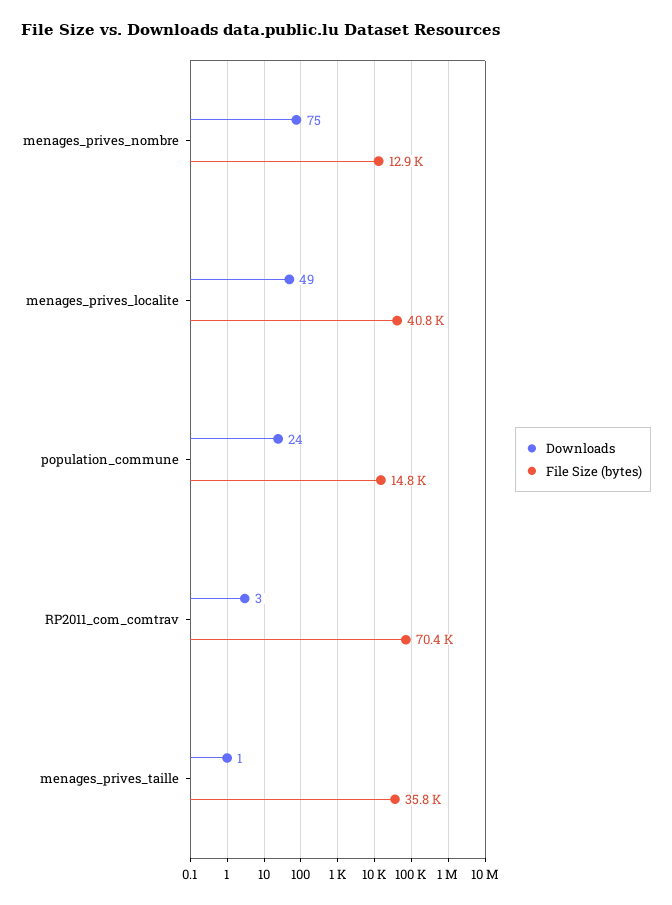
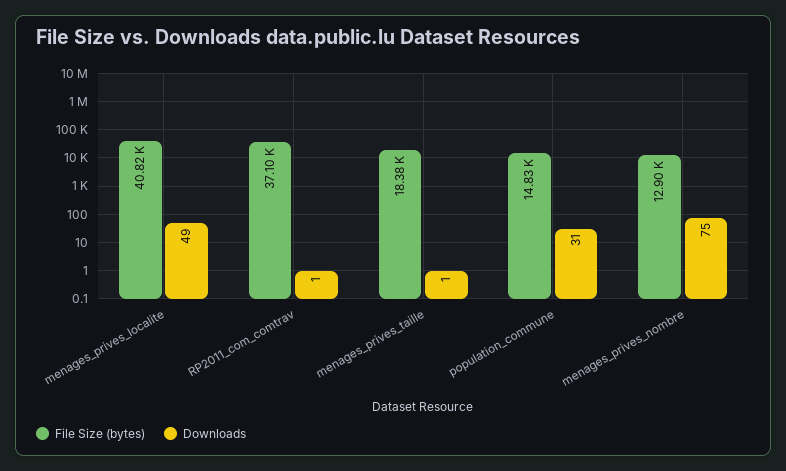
Downloads, population_commune: 24 -> 31
Downloads, RP2011_com_comtrav: 3 -> 1
File Size (bytes), RP2011_com_comtrav: 70400 -> 37100
File Size (bytes), menages_prives_taille: 35800 -> 18380

